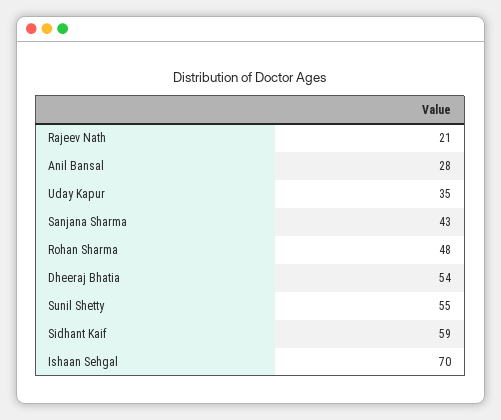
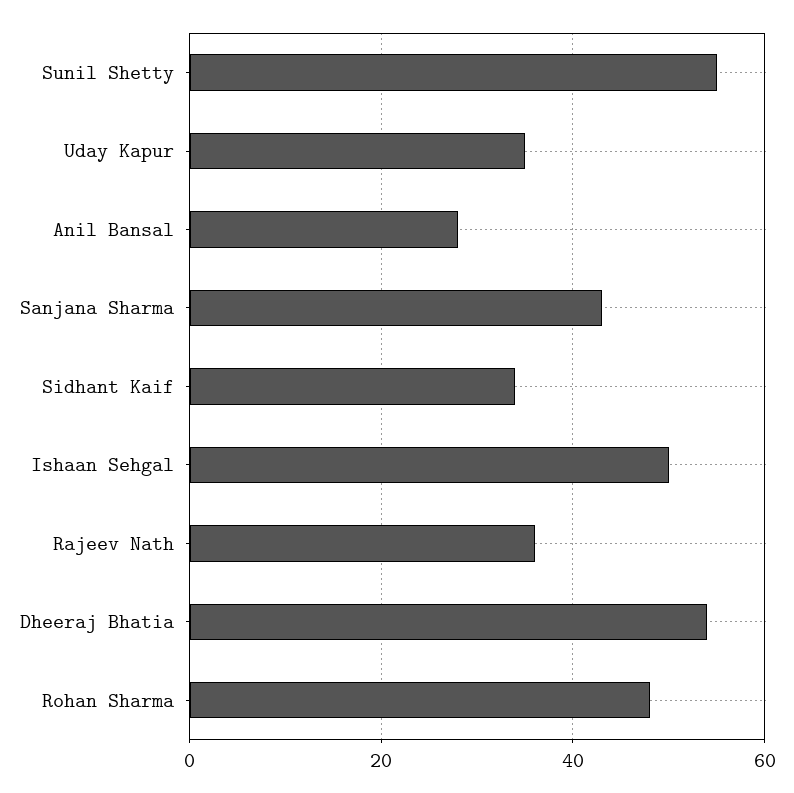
Rajeev Nath: 21 -> 35
Sidhant Kaif: 59 -> 35
Ishaan Sehgal: 70 -> 50

